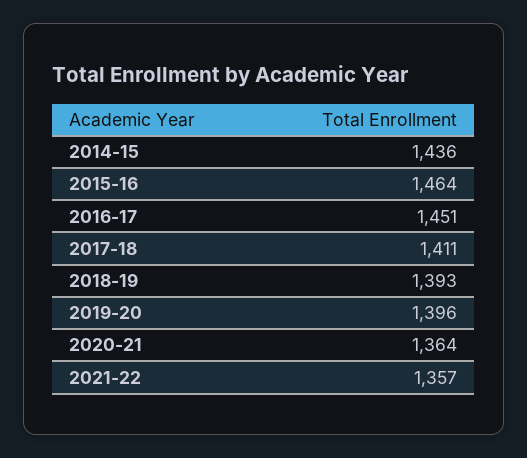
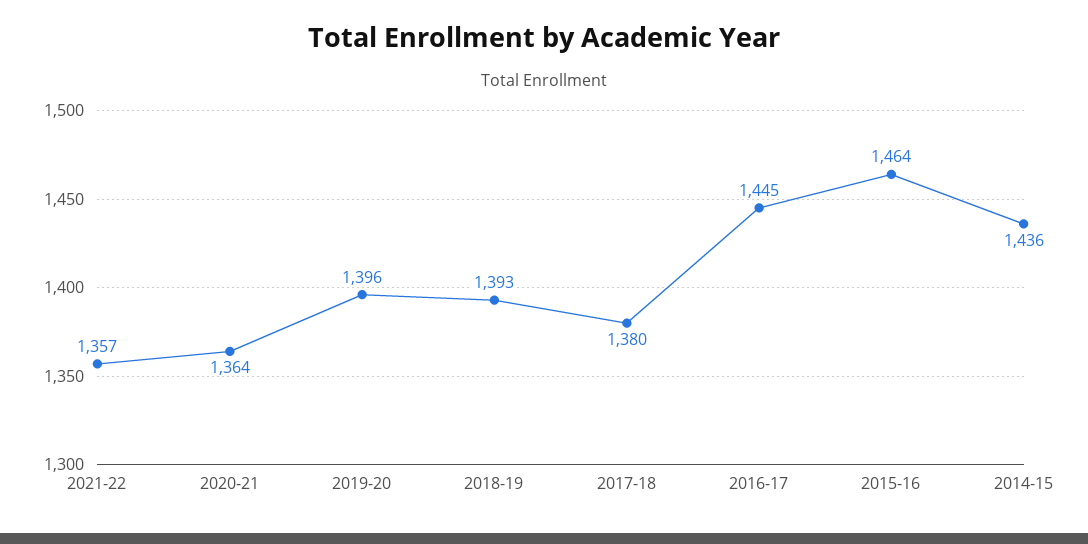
2016-17: 1451 -> 1445
2017-18: 1411 -> 1380

